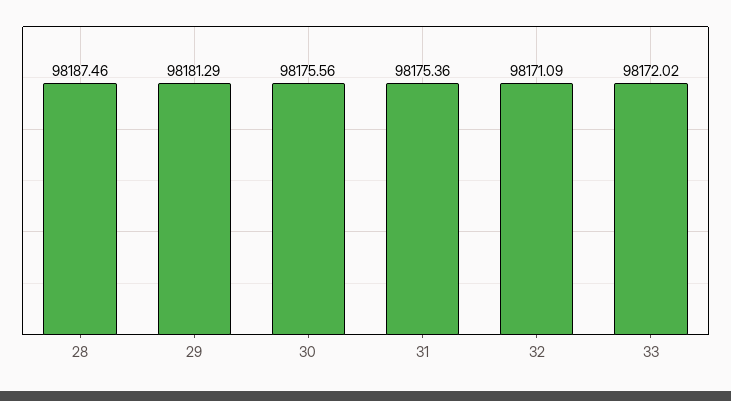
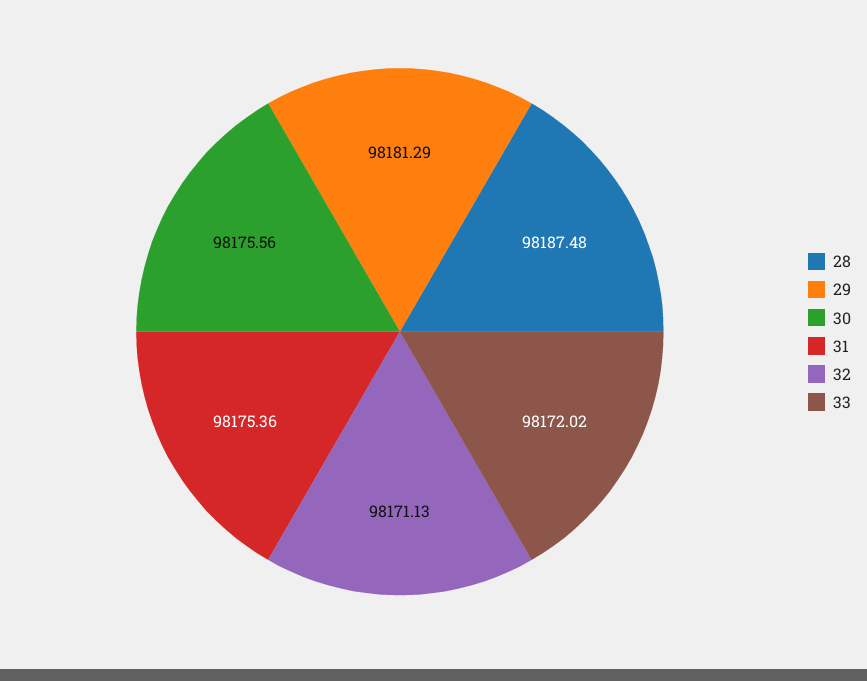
28: 98187.46 -> 98187.48
32: 98171.09 -> 98171.13

